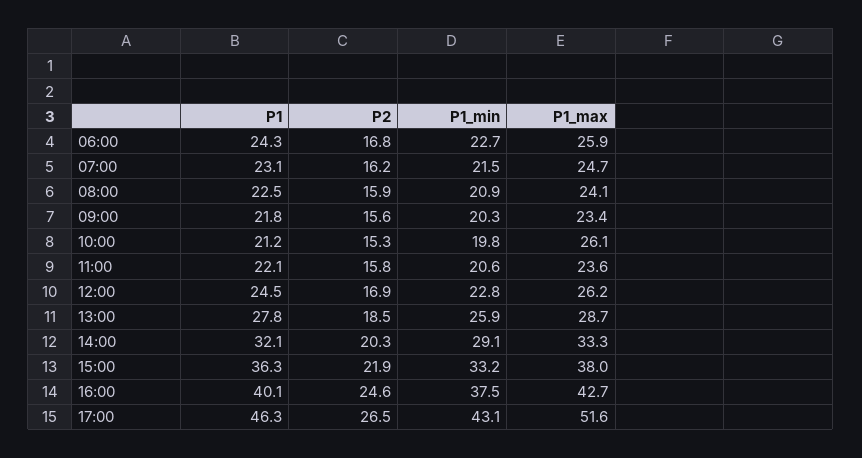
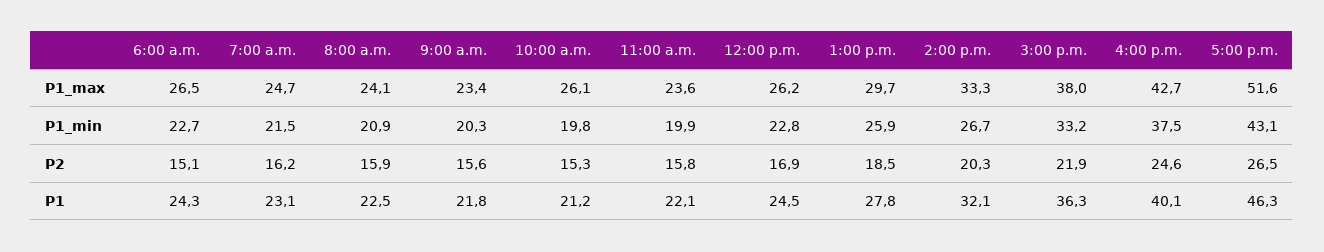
P2, 06:00: 16.8 -> 15.1
P1_max, 06:00: 25.9 -> 26.5
P1_min, 11:00: 20.6 -> 19.9
P1_max, 13:00: 28.7 -> 29.7
P1_min, 14:00: 29.1 -> 26.7

